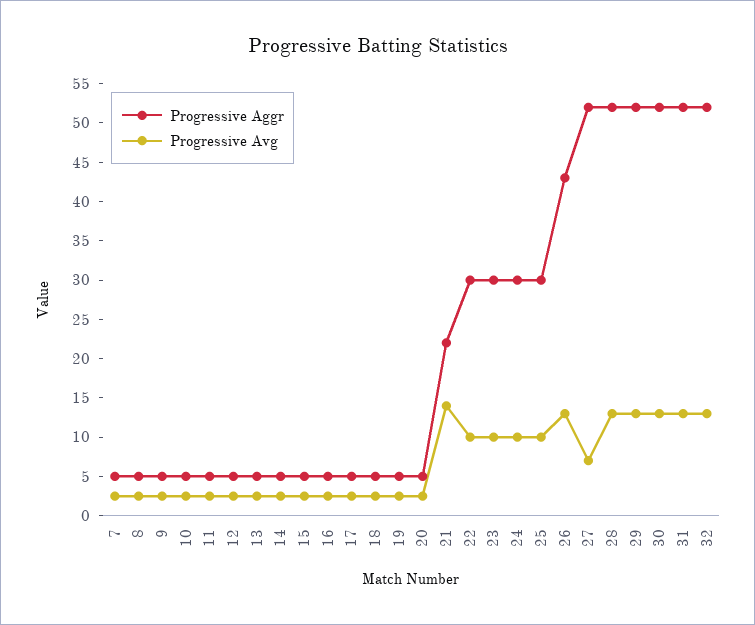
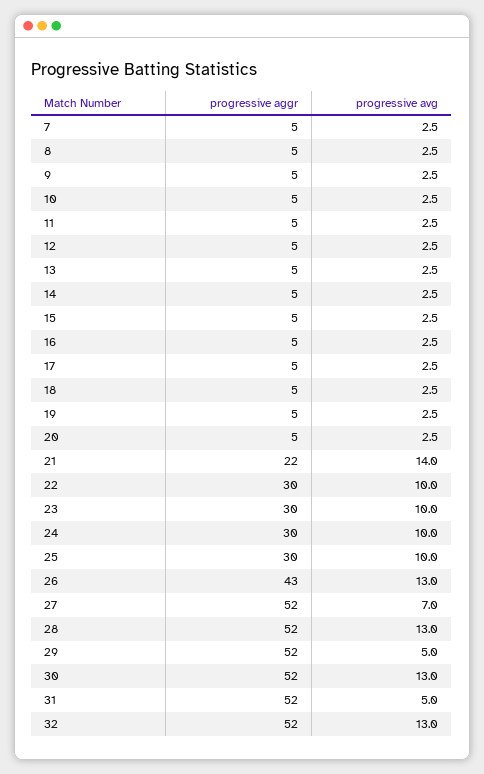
Progressive Avg, 29: 12.5 -> 5
Progressive Avg, 31: 12.5 -> 5

